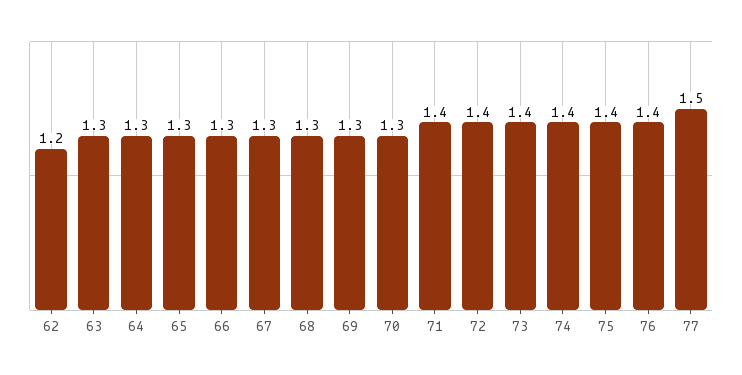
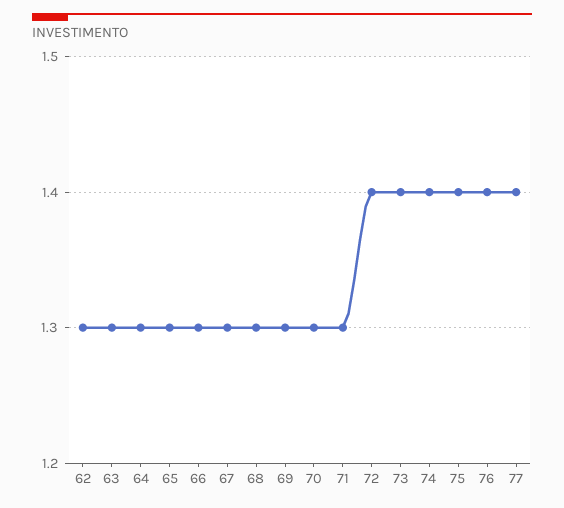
62: 1.2 -> 1.3
71: 1.4 -> 1.3
77: 1.5 -> 1.4

